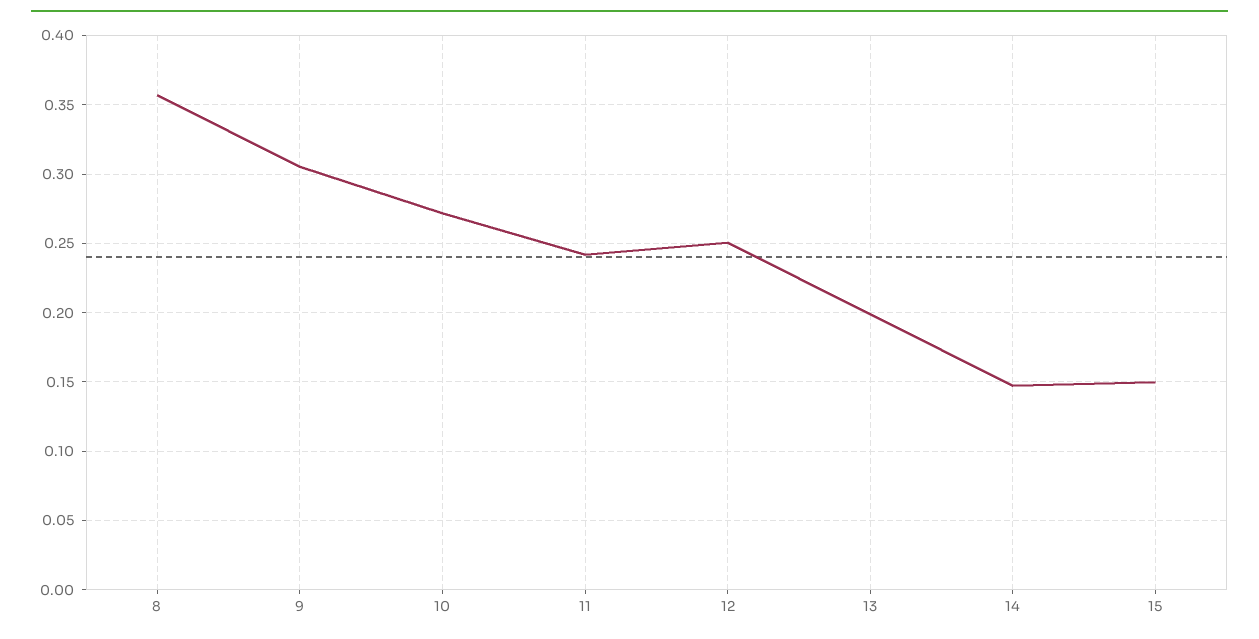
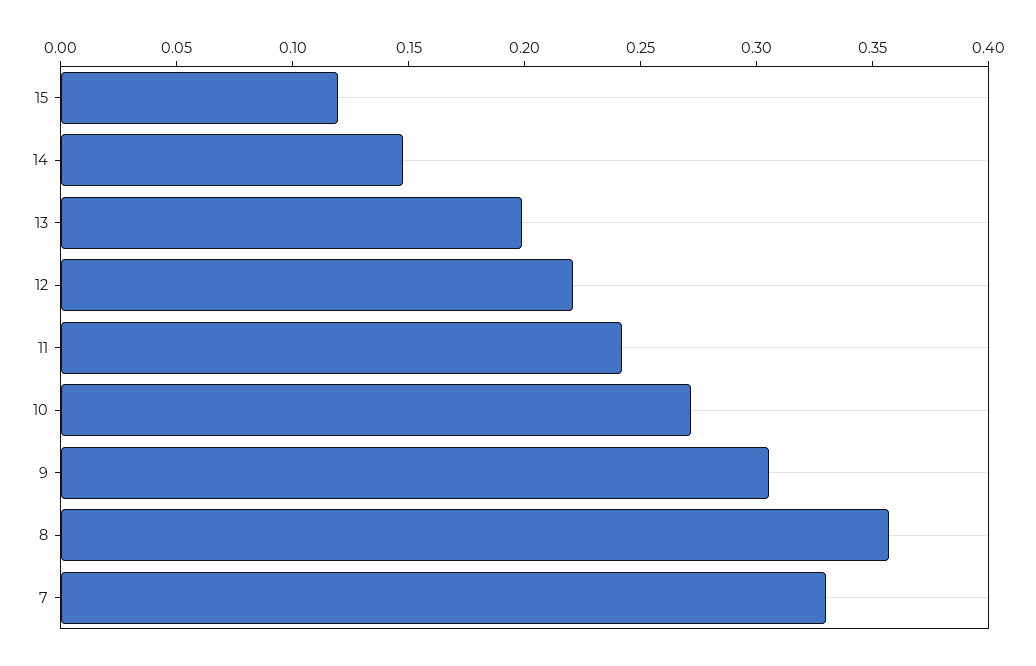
12: 0.25 -> 0.22
15: 0.15 -> 0.12
7: none -> 0.33

